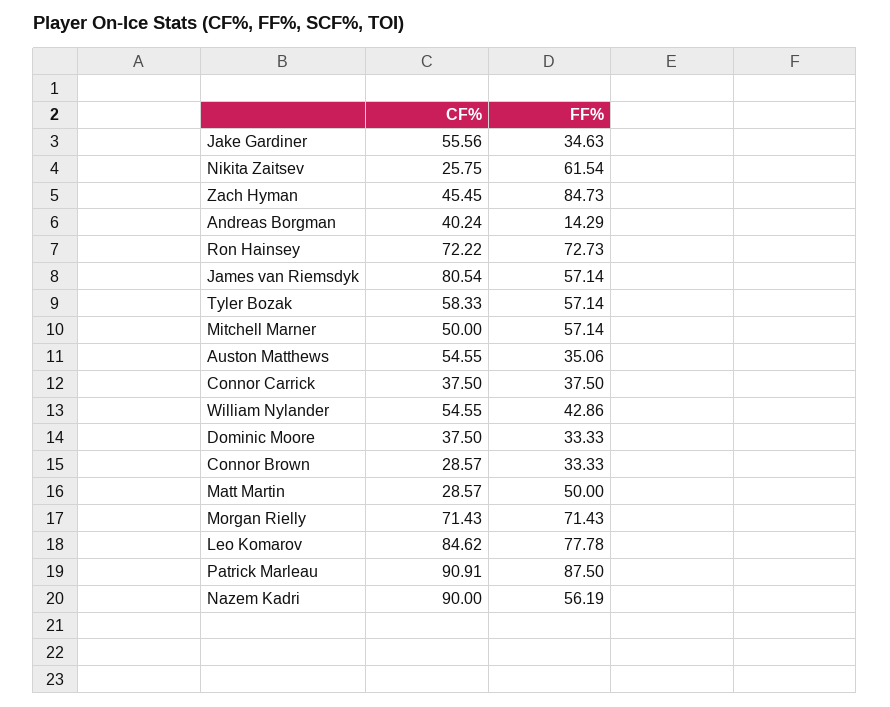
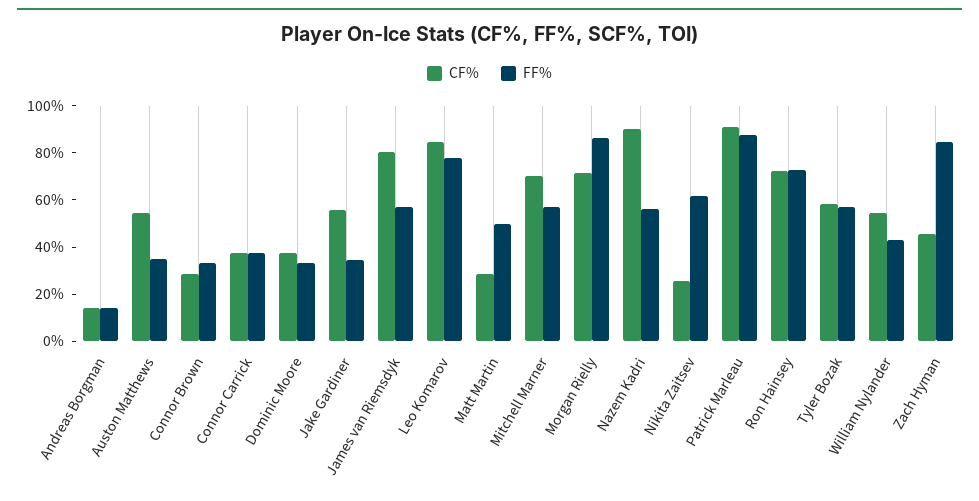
CF%, Andreas Borgman: 40.24 -> 15
CF%, Mitchell Marner: 50 -> 70
FF%, Morgan Rielly: 71.43 -> 85

